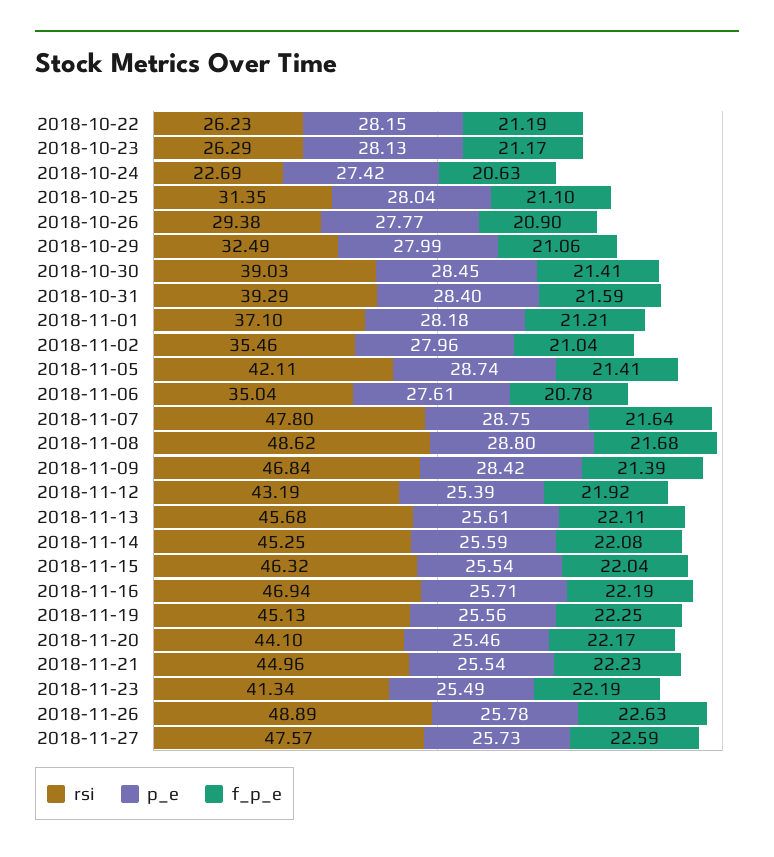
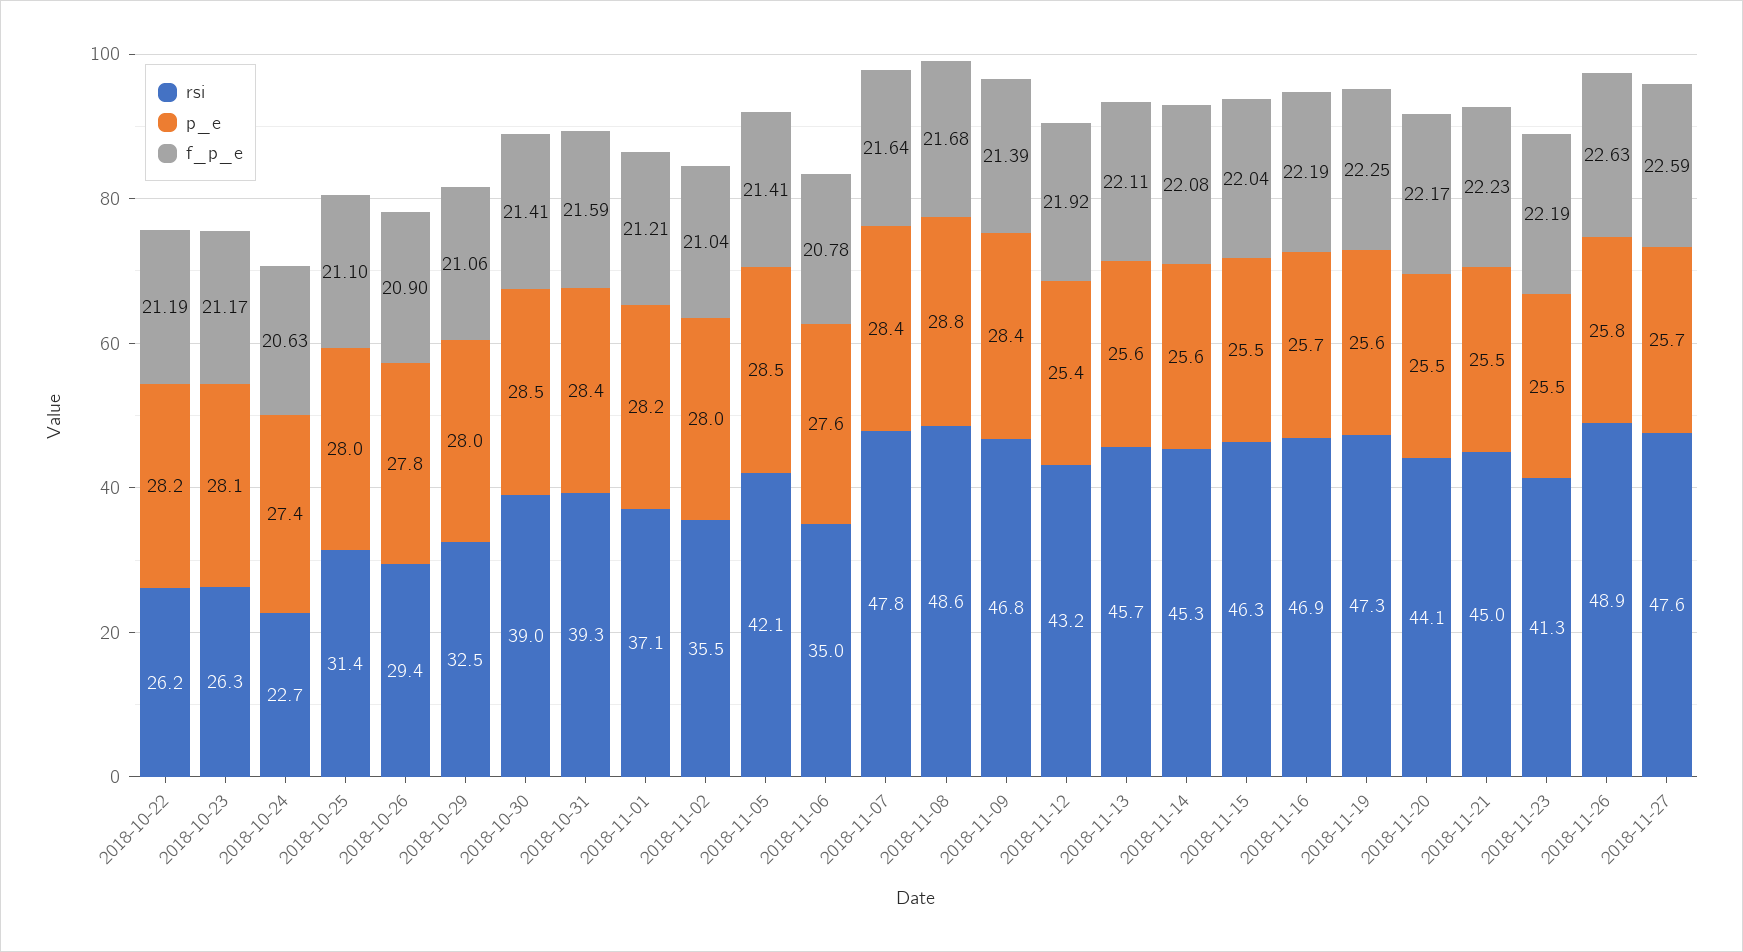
p_e, 2018-11-05: 28.74 -> 28.5
p_e, 2018-11-07: 28.75 -> 28.4
rsi, 2018-11-19: 45.13 -> 47.3

